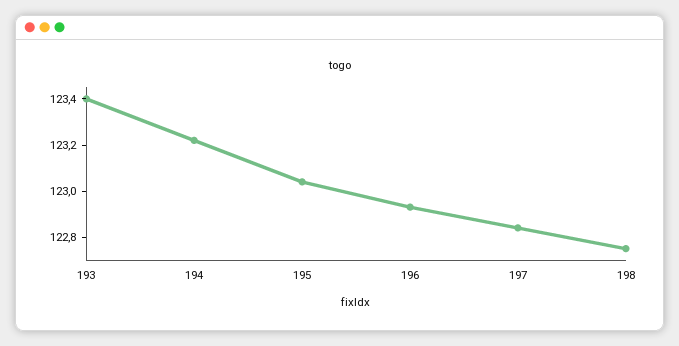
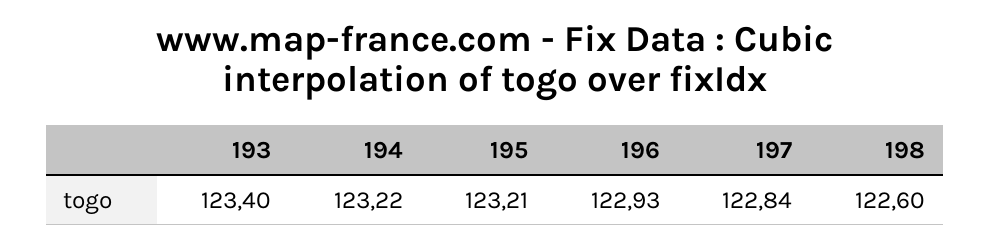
195: 123.05 -> 123.21
198: 122.75 -> 122.6

